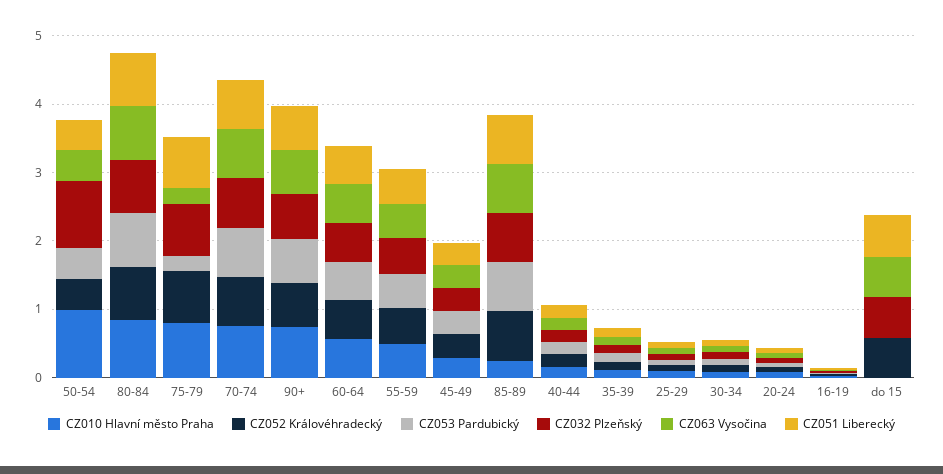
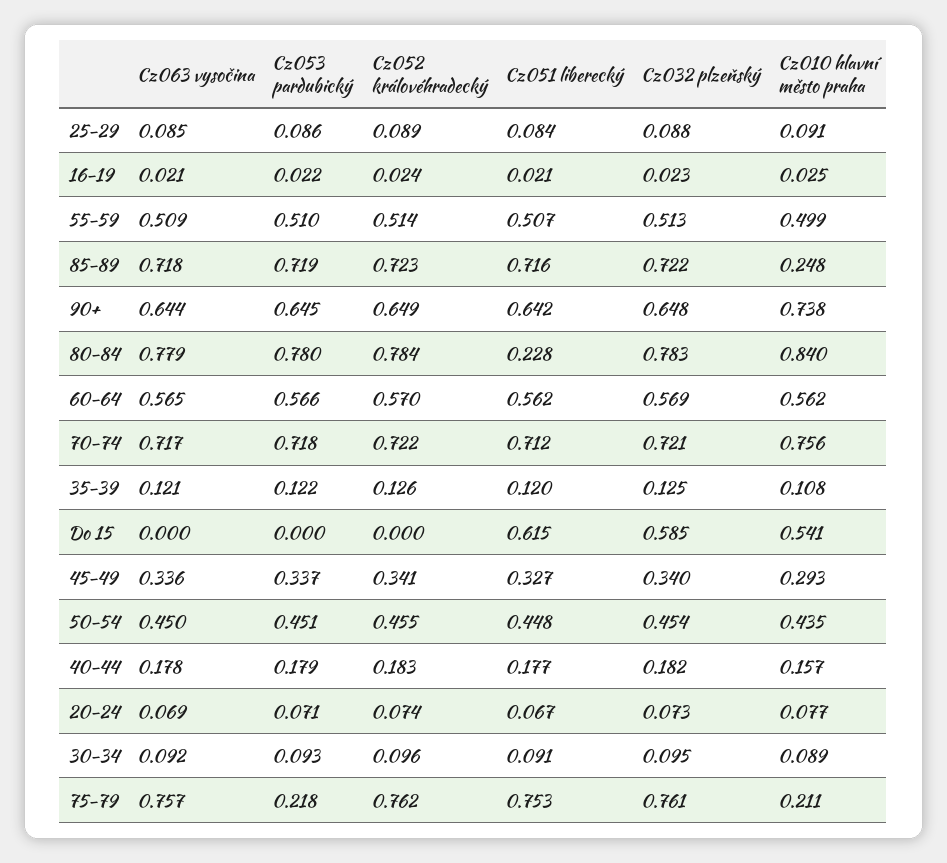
CZ010 Hlavní město Praha, 50-54: 1 -> 0.435
CZ032 Plzeňský, 50-54: 1 -> 0.454
CZ051 Liberecký, 80-84: 0.8 -> 0.228
CZ010 Hlavní město Praha, 75-79: 0.8 -> 0.211
CZ063 Vysočina, 75-79: 0.2 -> 0.757
CZ010 Hlavní město Praha, do 15: 0 -> 0.541
CZ052 Královéhradecký, do 15: 0.6 -> 0
CZ063 Vysočina, do 15: 0.6 -> 0

